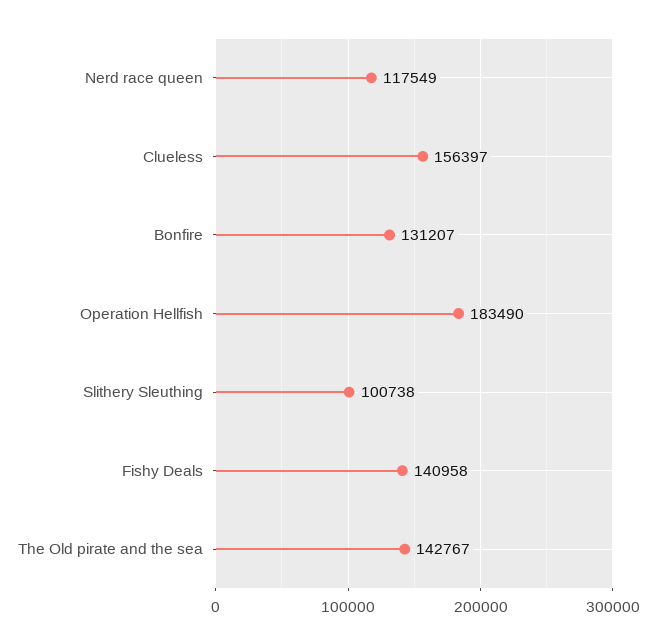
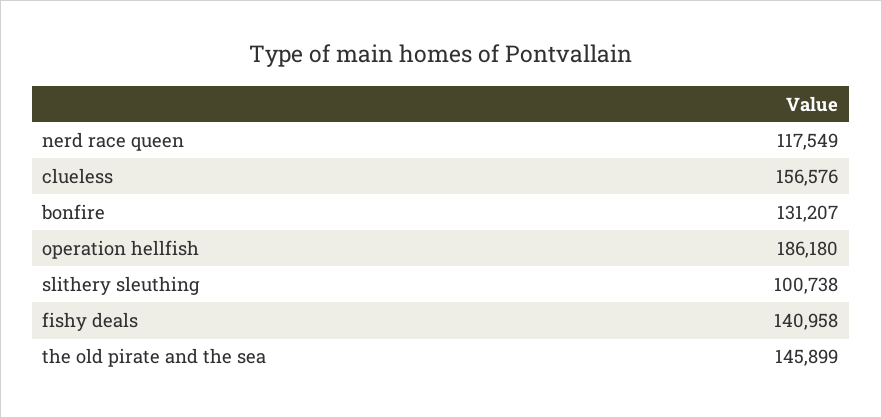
Clueless: 156397 -> 156576
Operation Hellfish: 183490 -> 186180
The Old pirate and the sea: 142767 -> 145899

